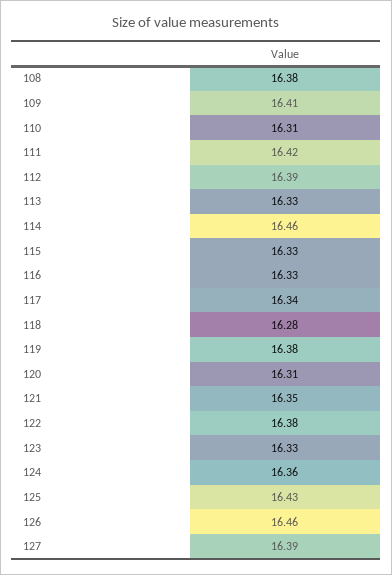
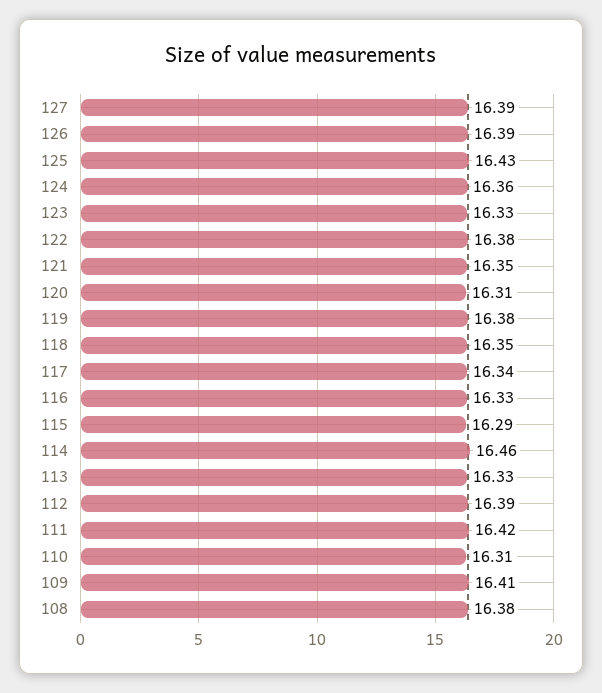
115: 16.33 -> 16.29
118: 16.28 -> 16.35
126: 16.46 -> 16.39

